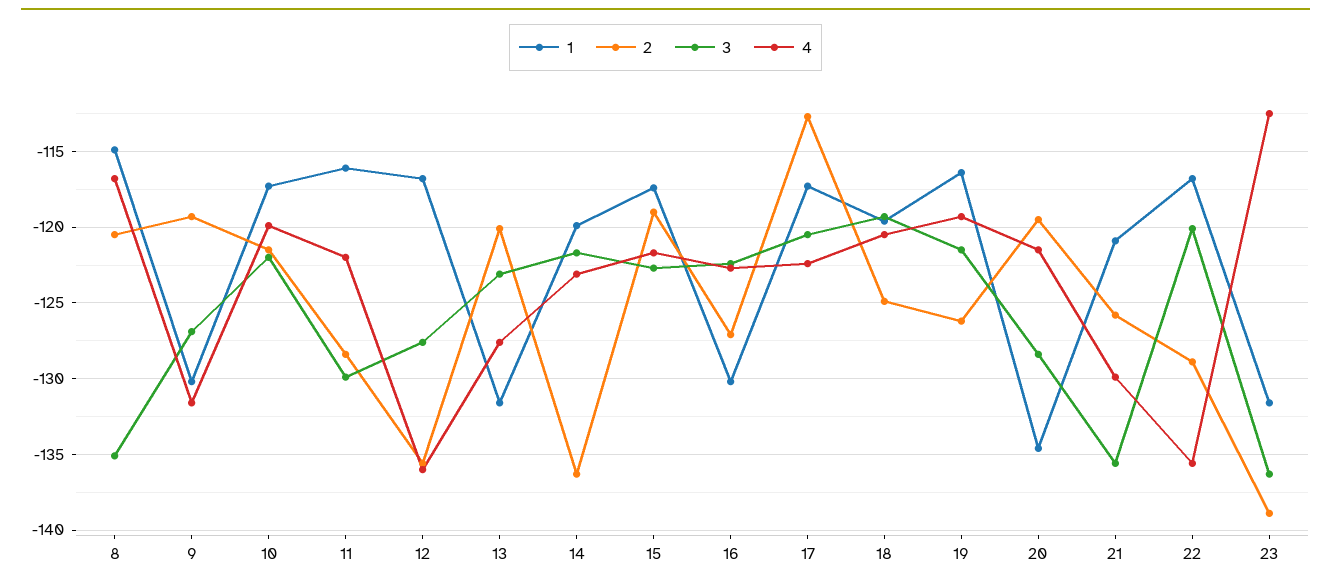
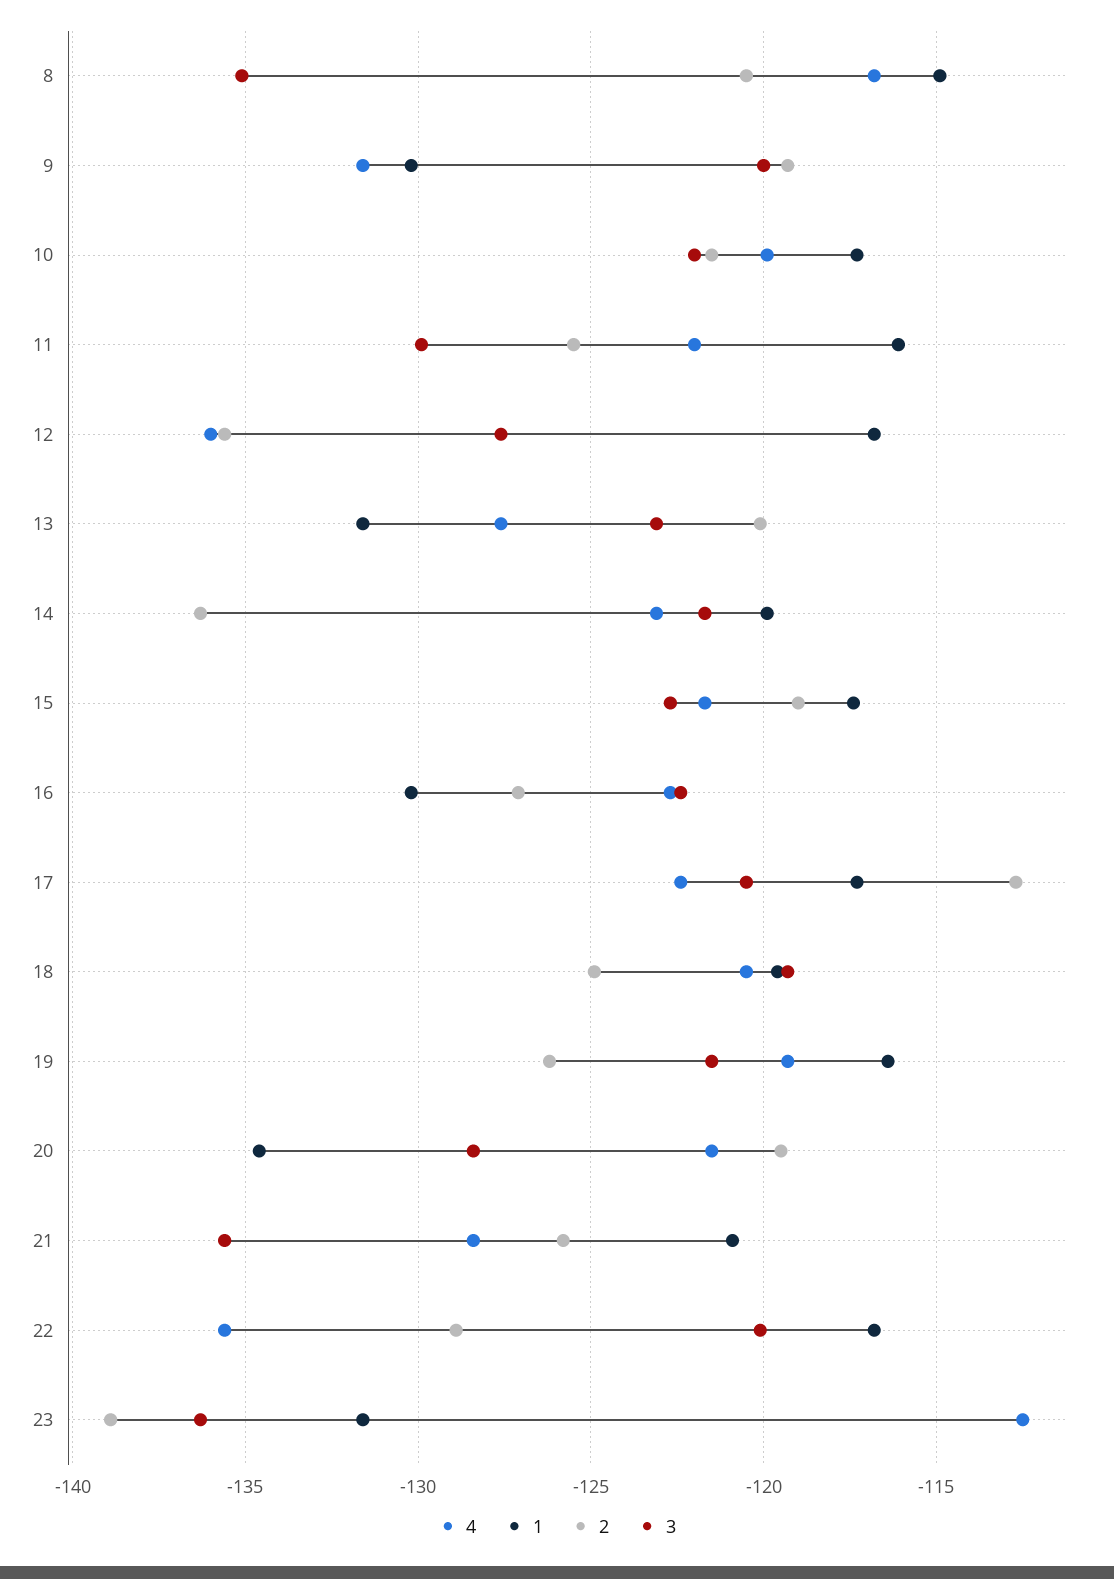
3, 9: -127 -> -120
2, 11: -128.5 -> -125.5
4, 21: -130 -> -128.5

